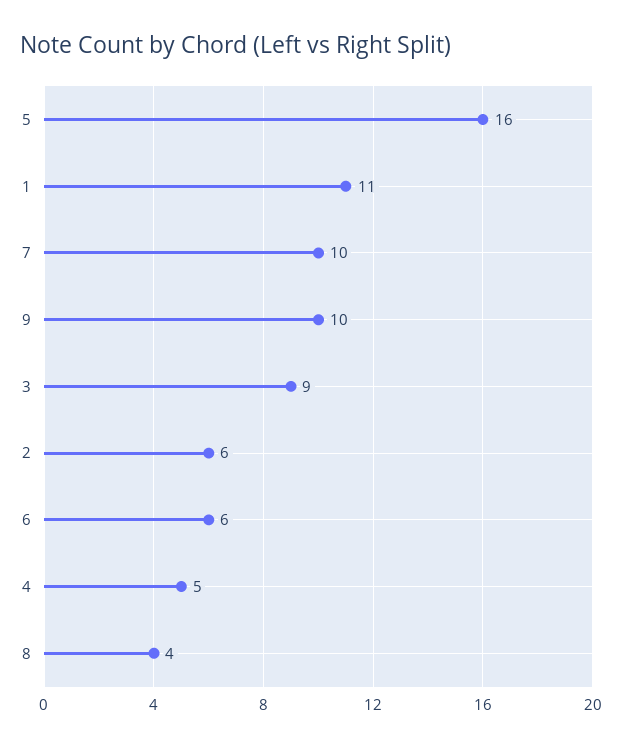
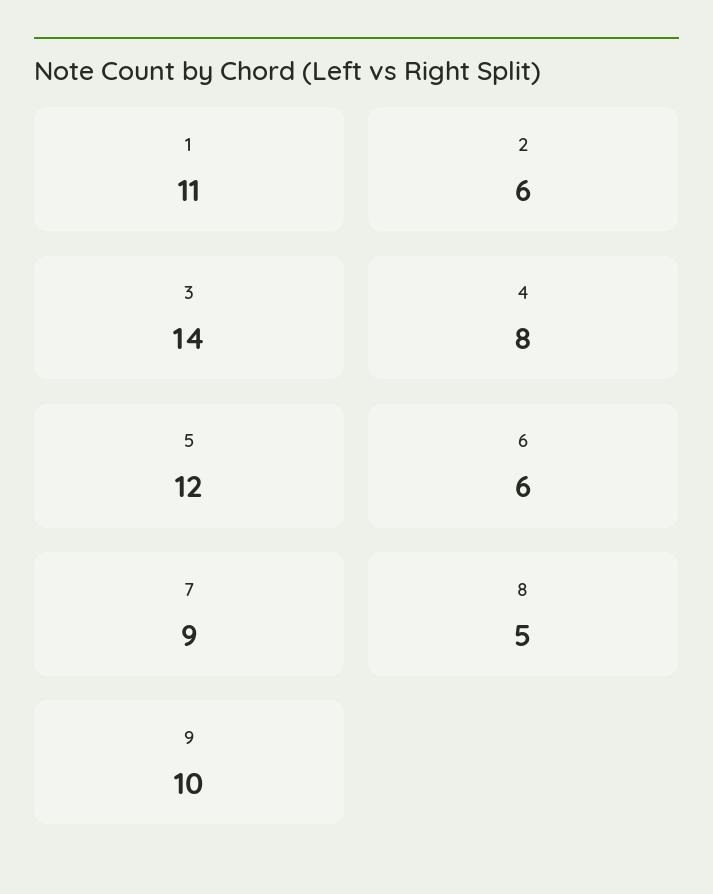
5: 16 -> 12
7: 10 -> 9
3: 9 -> 14
4: 5 -> 8
8: 4 -> 5

